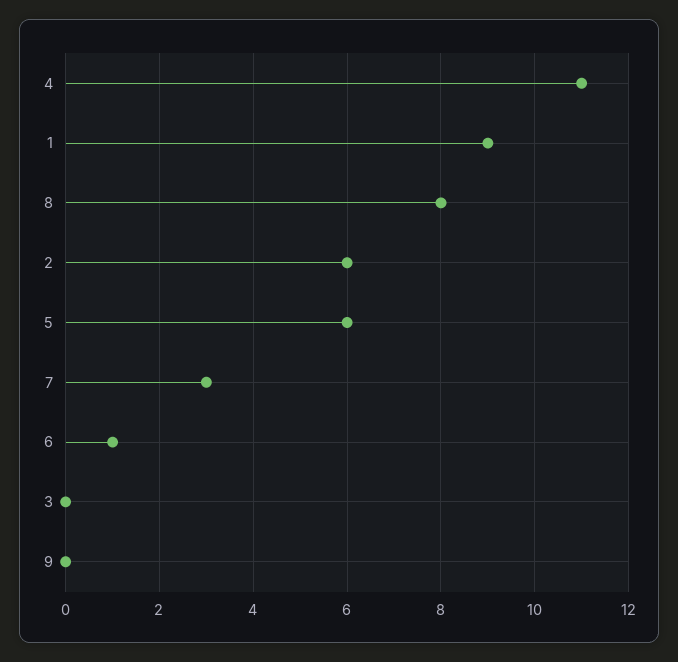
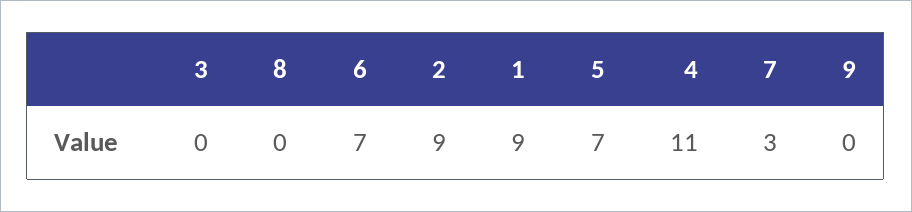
8: 8 -> 0
2: 6 -> 9
5: 6 -> 7
6: 1 -> 7

